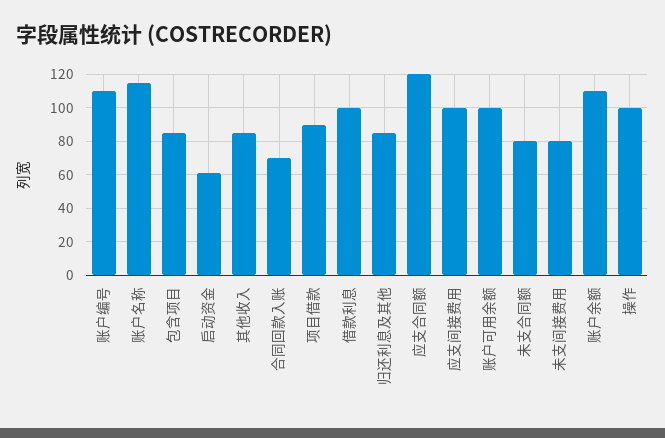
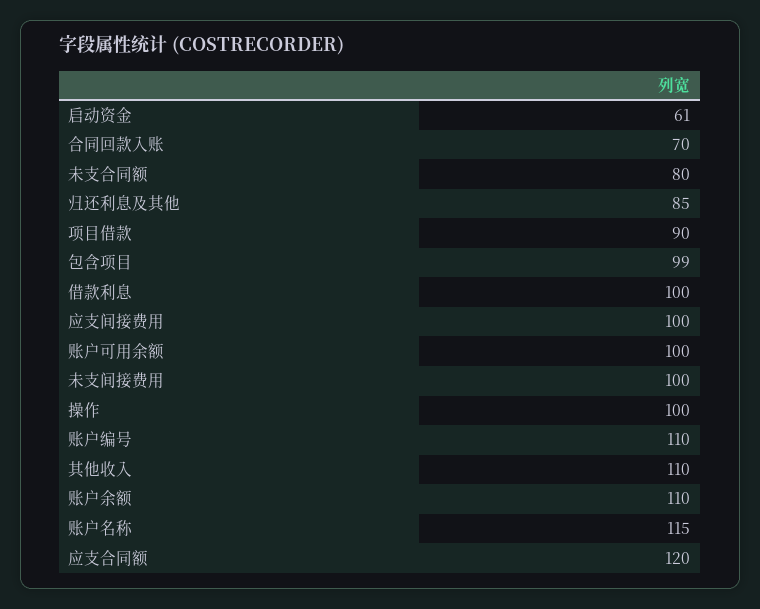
包含项目: 85 -> 99
其他收入: 85 -> 110
未支间接费用: 80 -> 100

